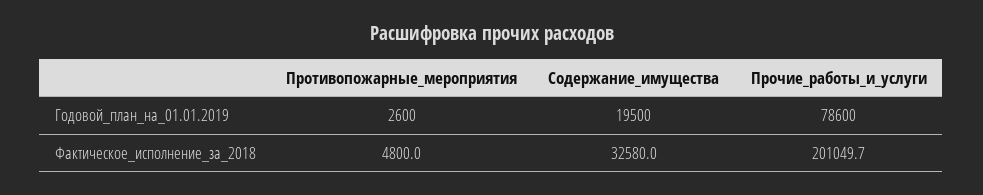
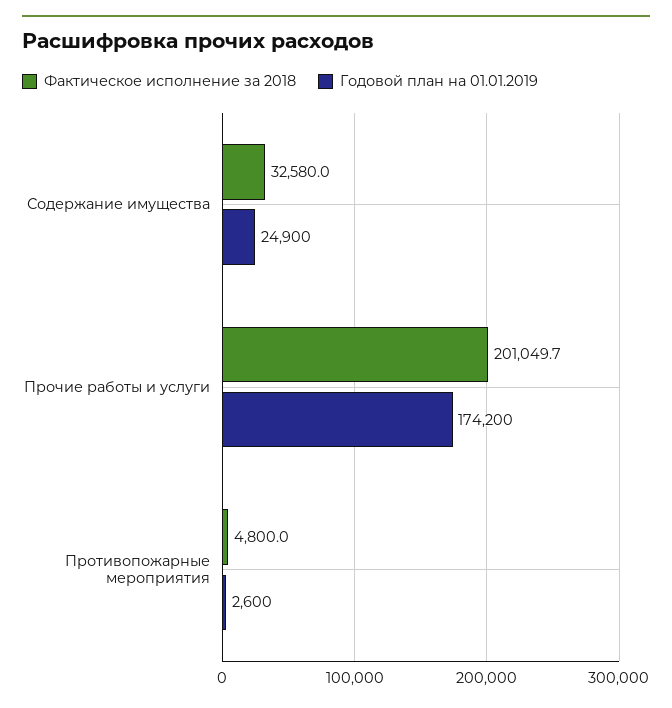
Годовой_план_на_01.01.2019, Содержание_имущества: 19500 -> 24900
Годовой_план_на_01.01.2019, Прочие_работы_и_услуги: 78600 -> 174200

